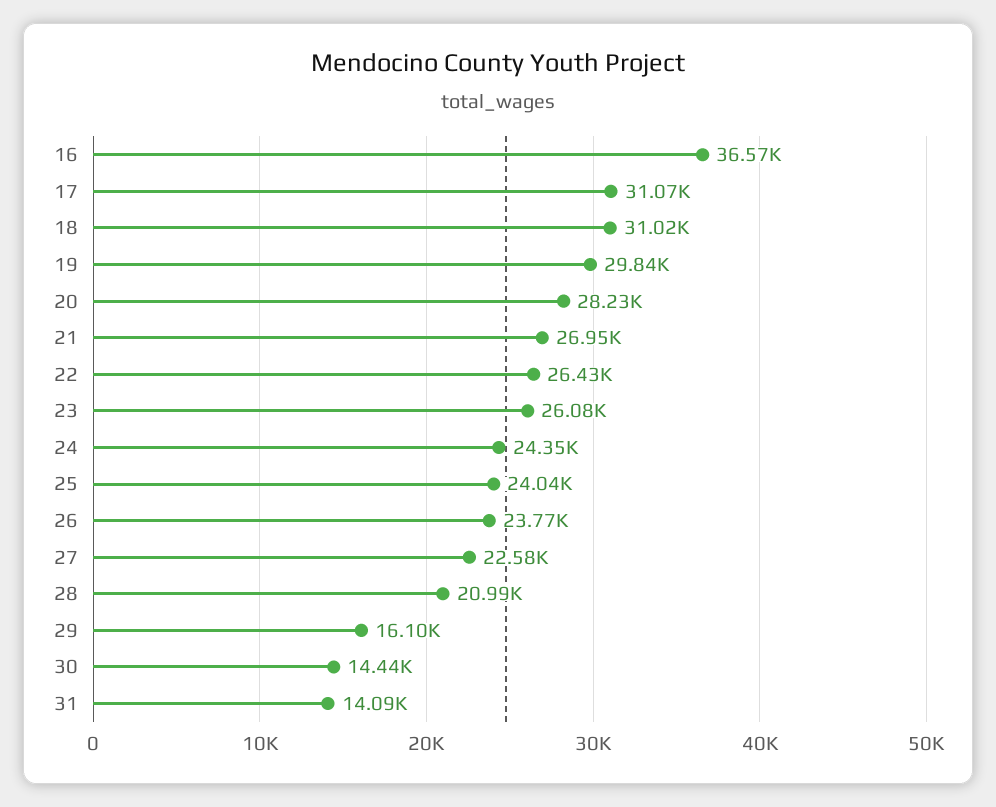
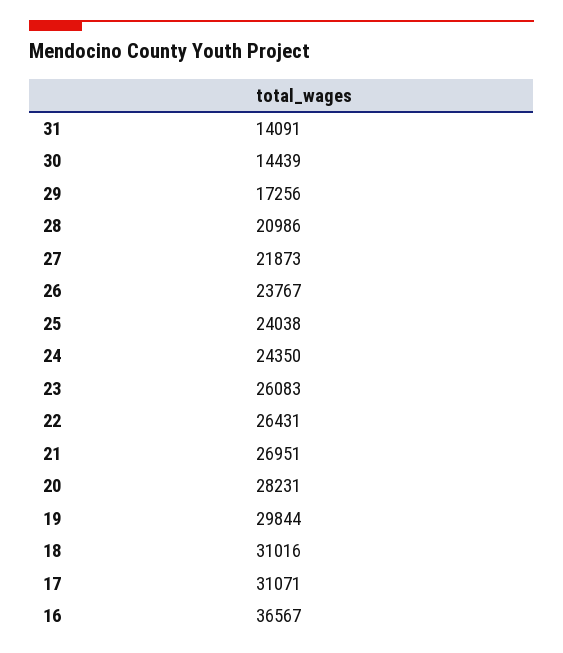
27: 22580 -> 21873
29: 16100 -> 17256

